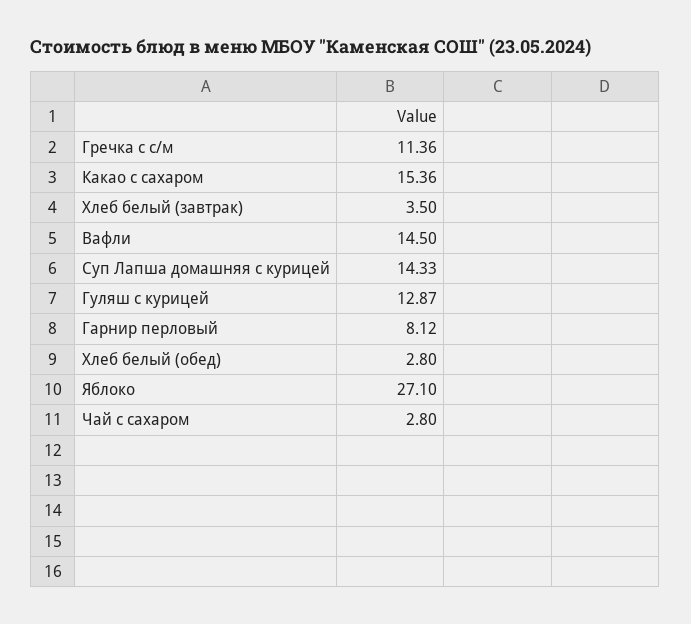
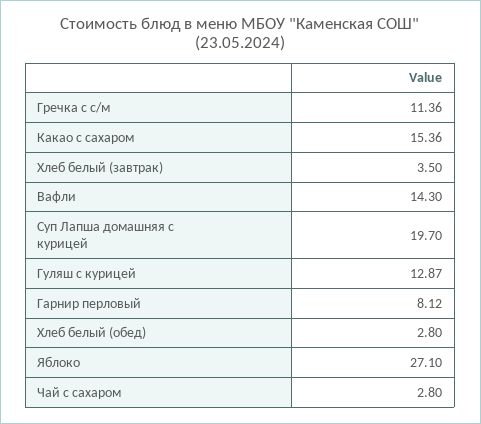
Вафли: 14.5 -> 14.3
Суп Лапша домашняя с курицей: 14.33 -> 19.7

